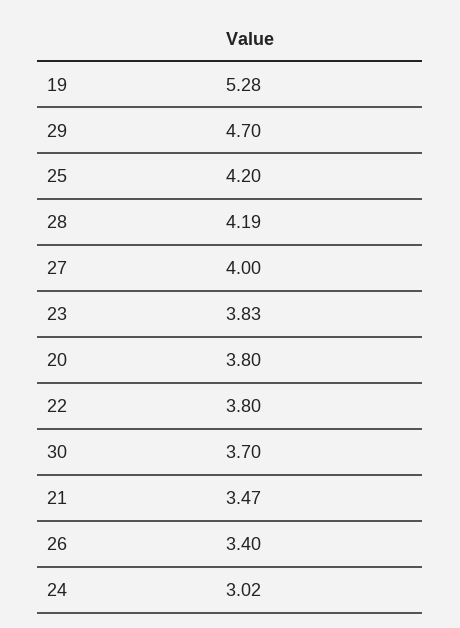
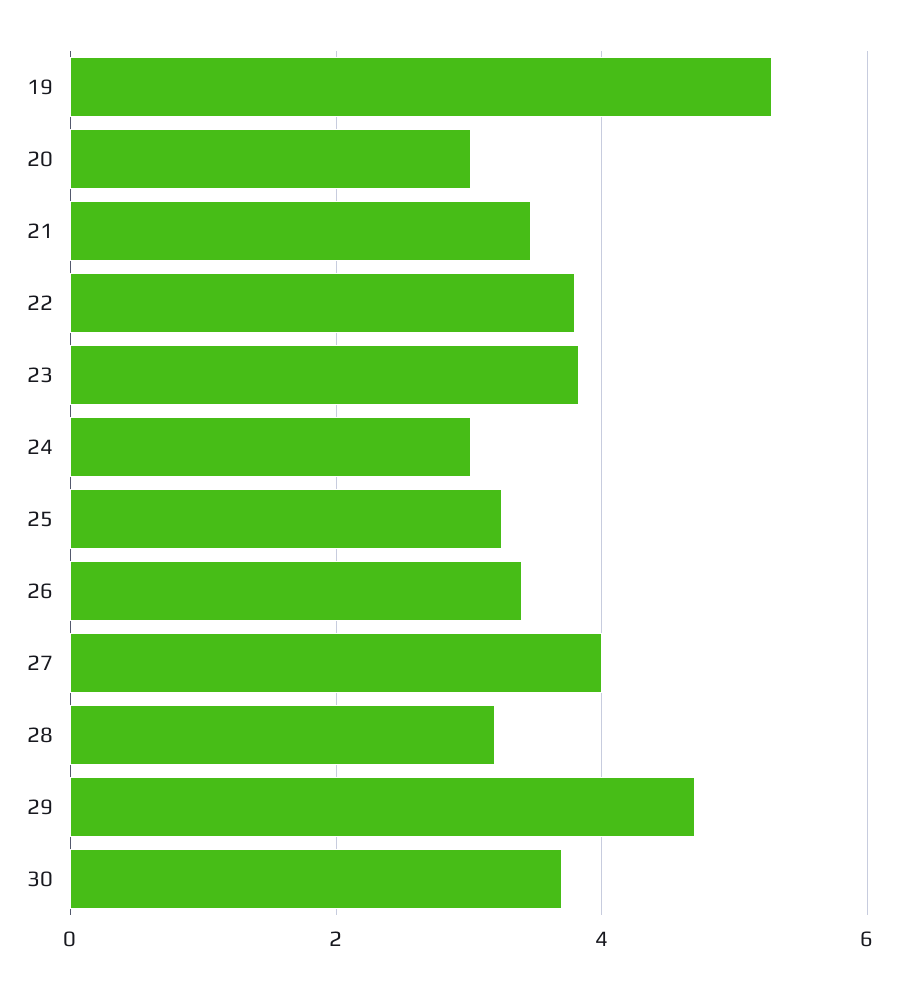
25: 4.2 -> 3.2
28: 4.19 -> 3.2
20: 3.8 -> 3

